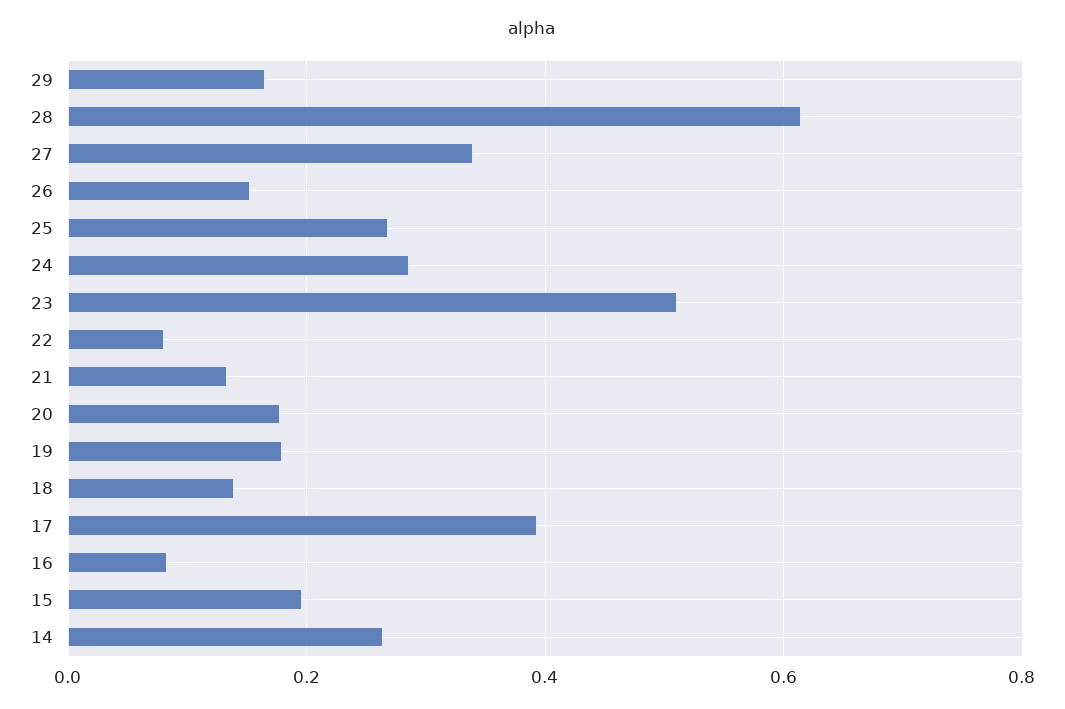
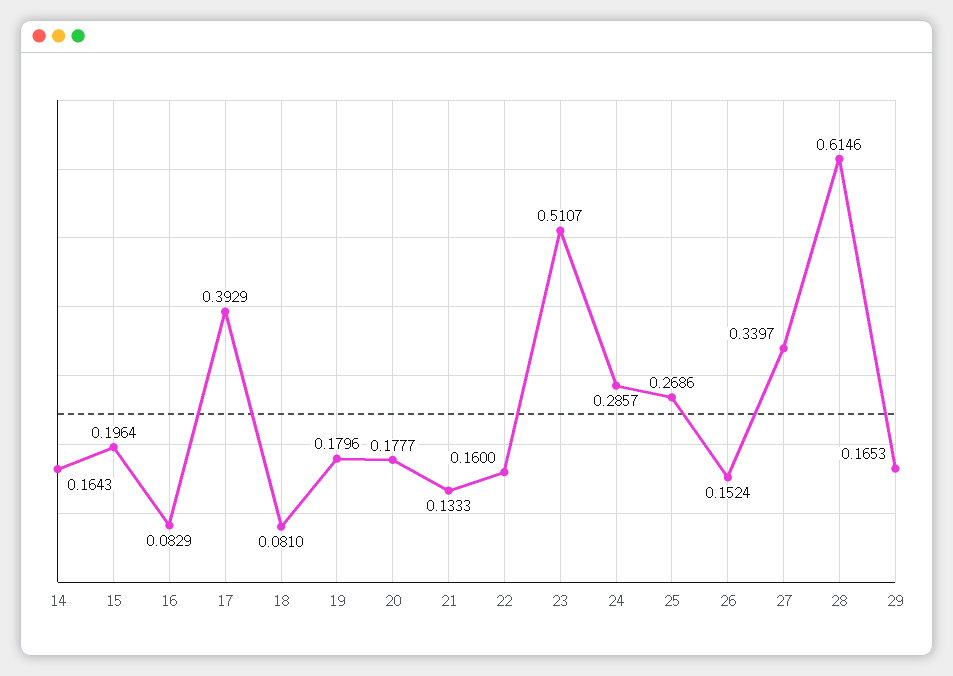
22: 0.08 -> 0.16
18: 0.14 -> 0.081
14: 0.26 -> 0.1643

